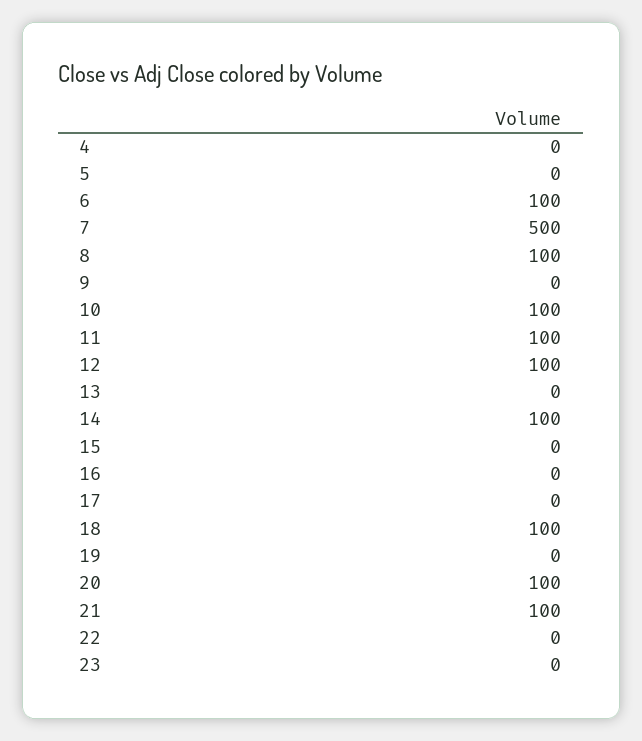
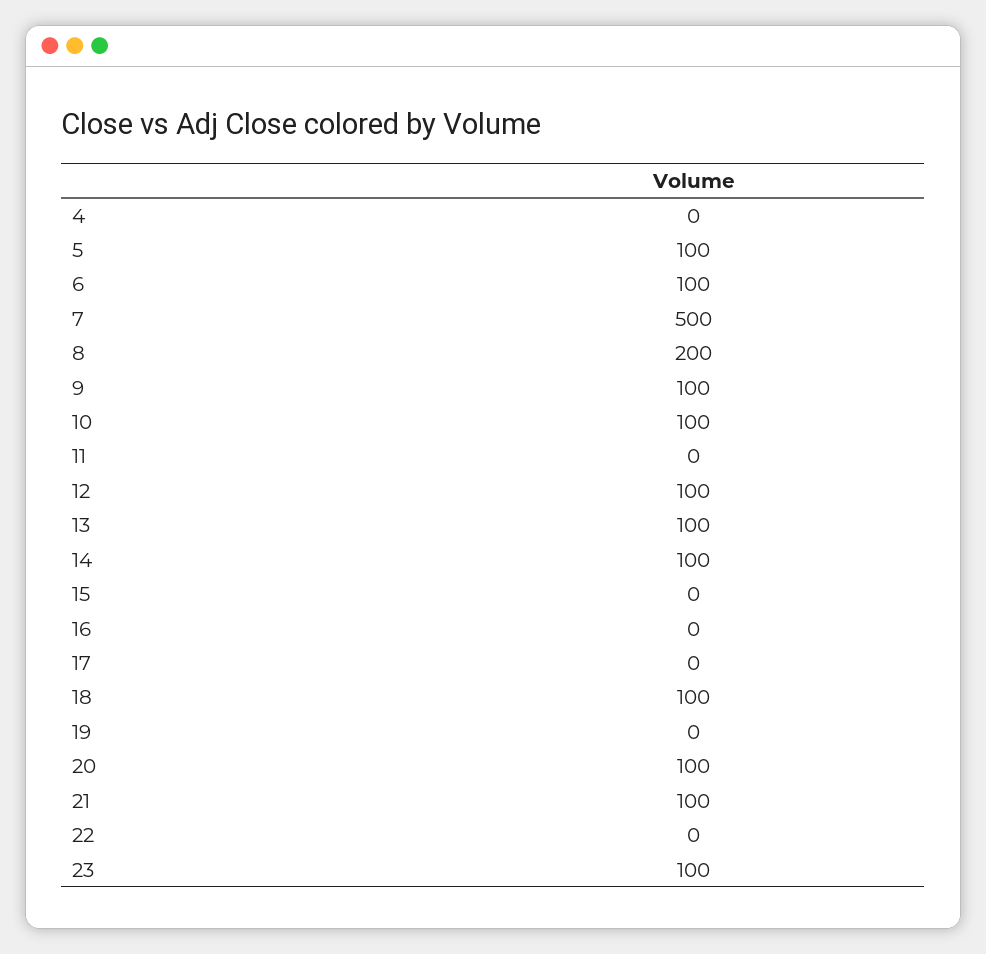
5: 0 -> 100
8: 100 -> 200
9: 0 -> 100
11: 100 -> 0
13: 0 -> 100
23: 0 -> 100

